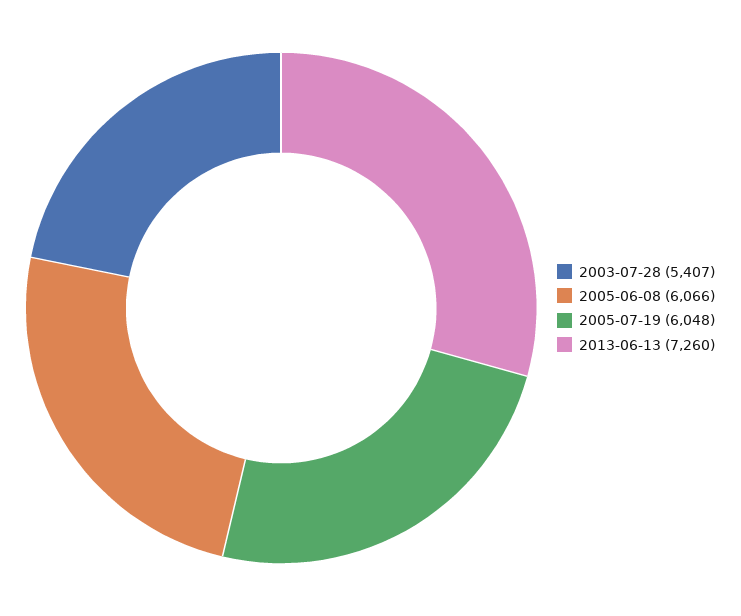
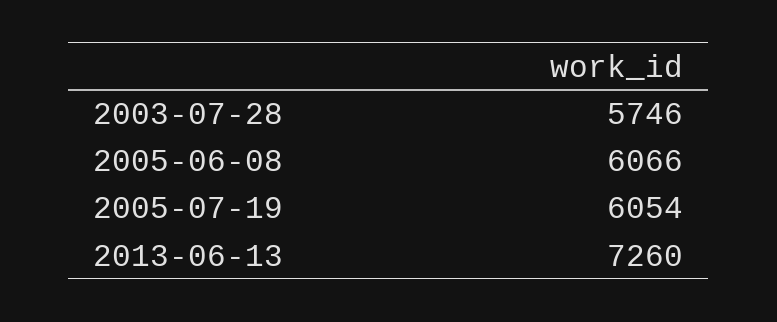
2003-07-28: 5407 -> 5746
2005-07-19: 6048 -> 6054

